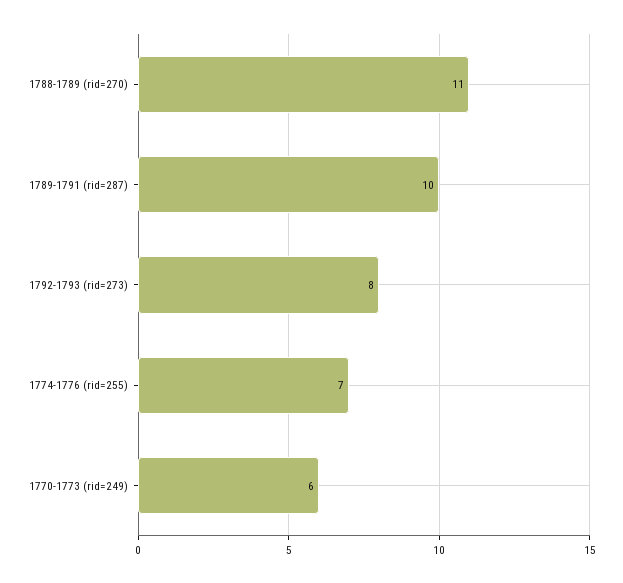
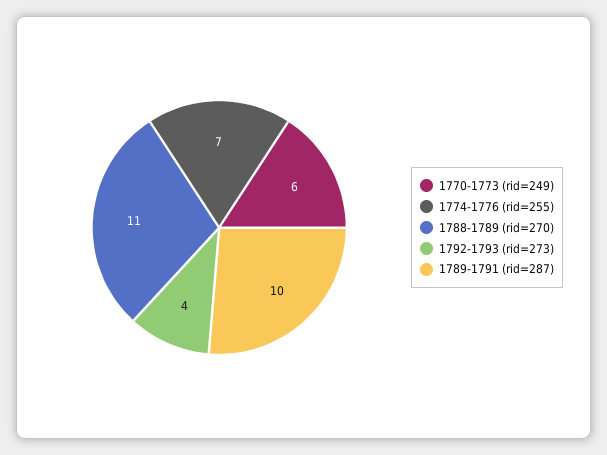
1792-1793 (rid=273): 8 -> 4

